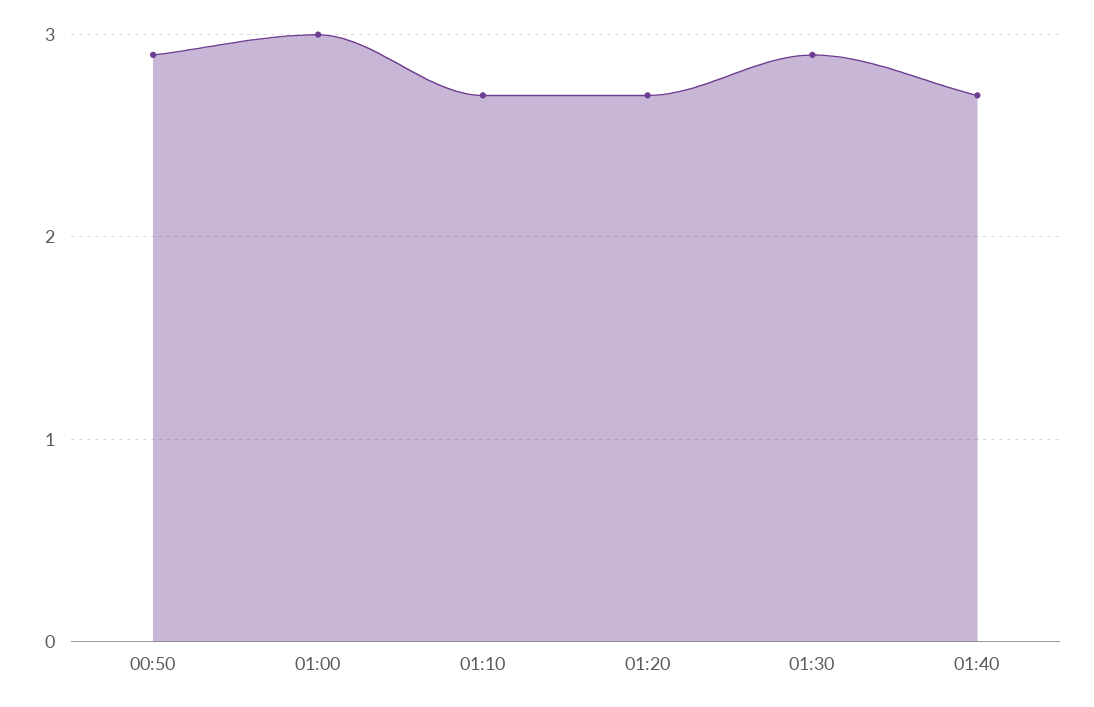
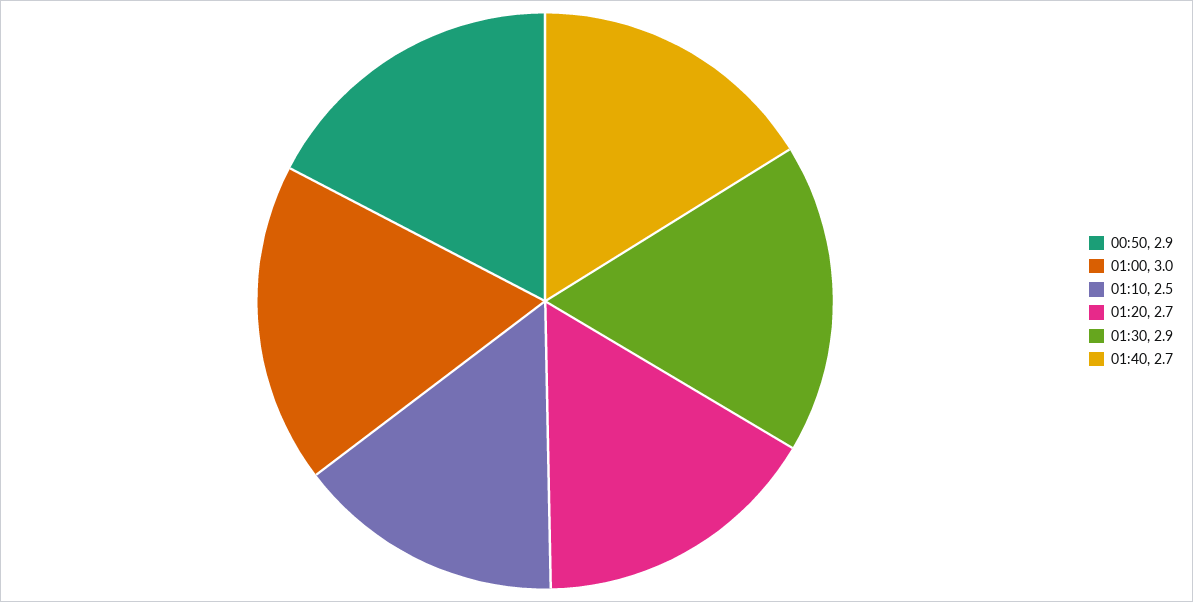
01:10: 2.7 -> 2.5

